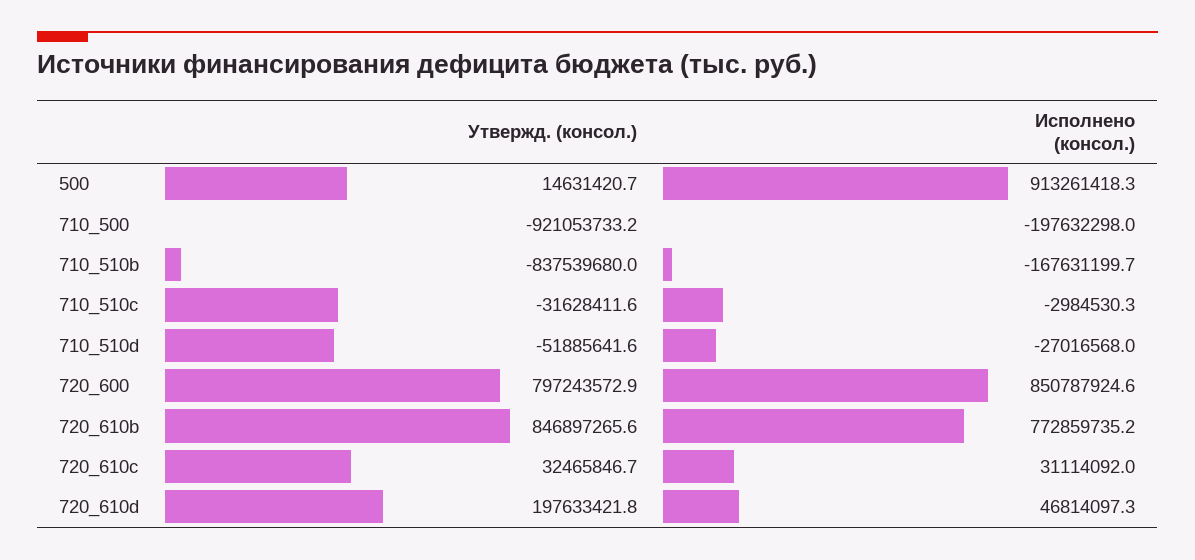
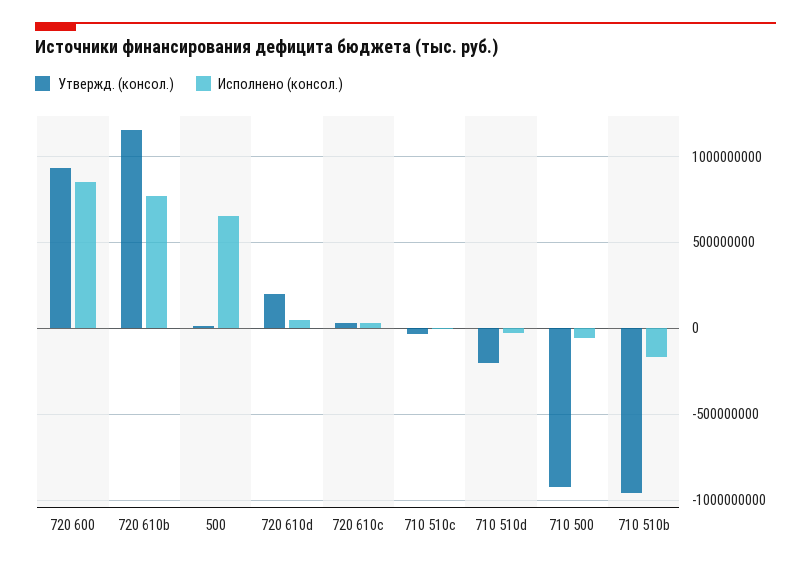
Исполнено (консол.), 500: 913261418.3 -> 650000000
Исполнено (консол.), 710_500: -197632298 -> -50000000
Утвержд. (консол.), 710_510b: -837539680 -> -950000000
Утвержд. (консол.), 710_510d: -51885641.6 -> -200000000
Утвержд. (консол.), 720_600: 797243572.9 -> 950000000
Утвержд. (консол.), 720_610b: 846897265.6 -> 1150000000

